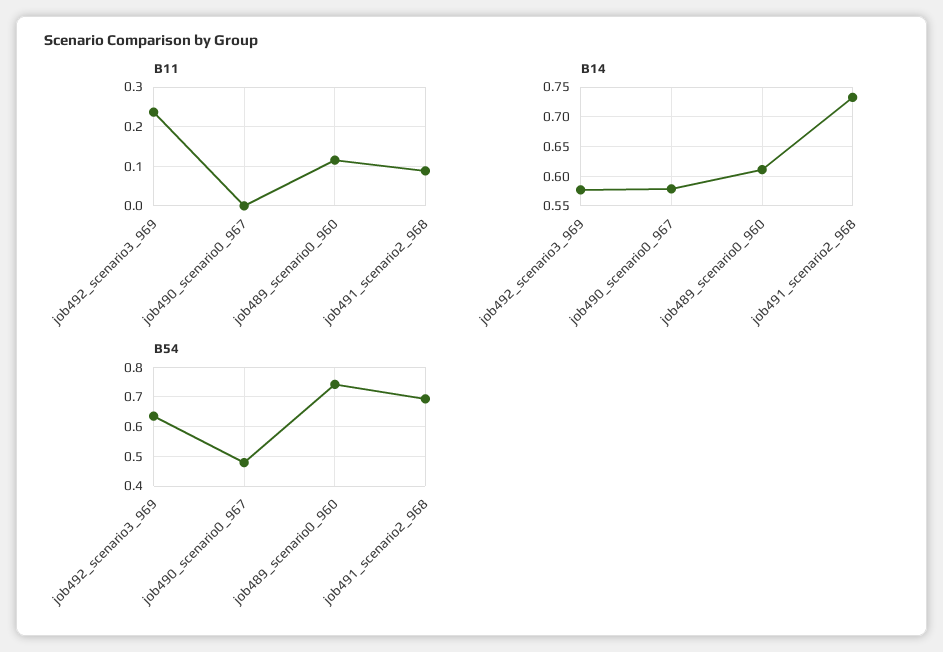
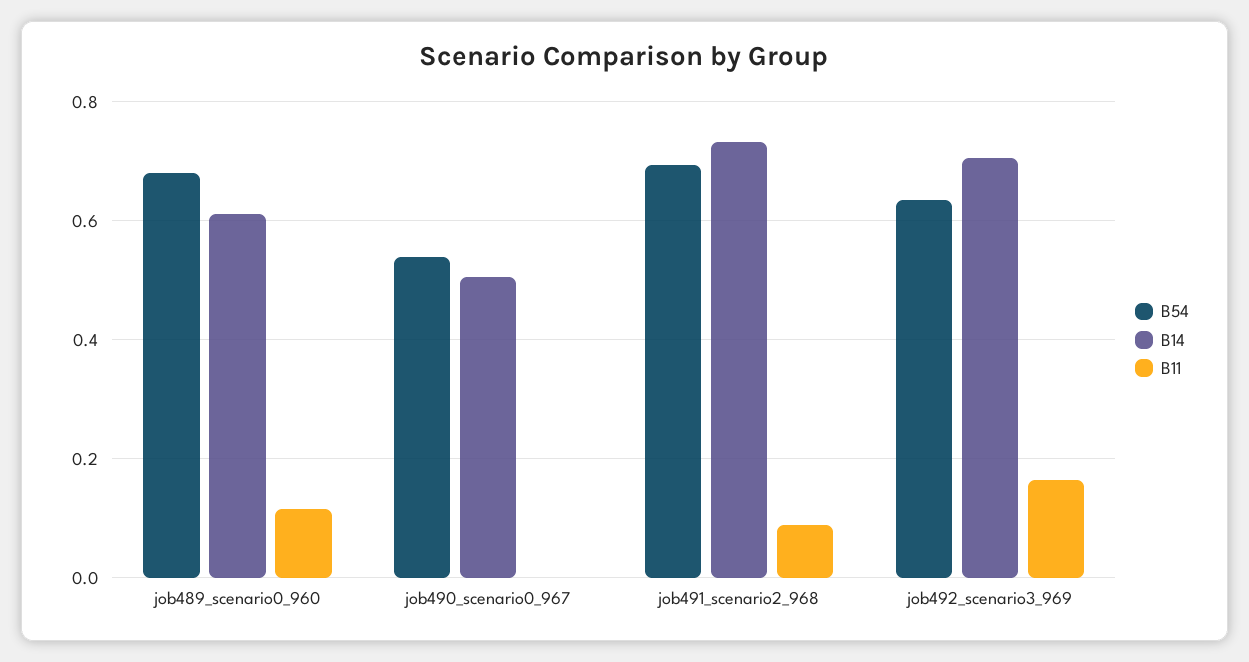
B11, job492_scenario3_969: 0.24 -> 0.16
B14, job492_scenario3_969: 0.575 -> 0.7
B14, job490_scenario0_967: 0.575 -> 0.5
B54, job490_scenario0_967: 0.475 -> 0.54
B54, job489_scenario0_960: 0.75 -> 0.68

